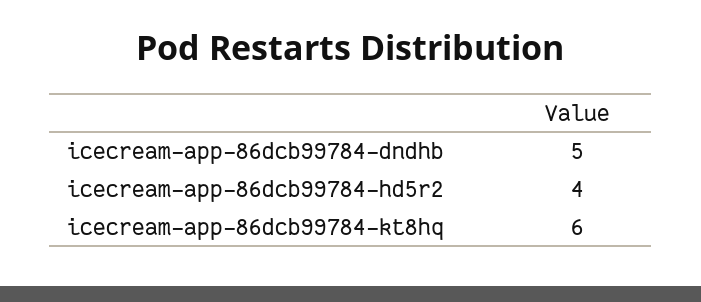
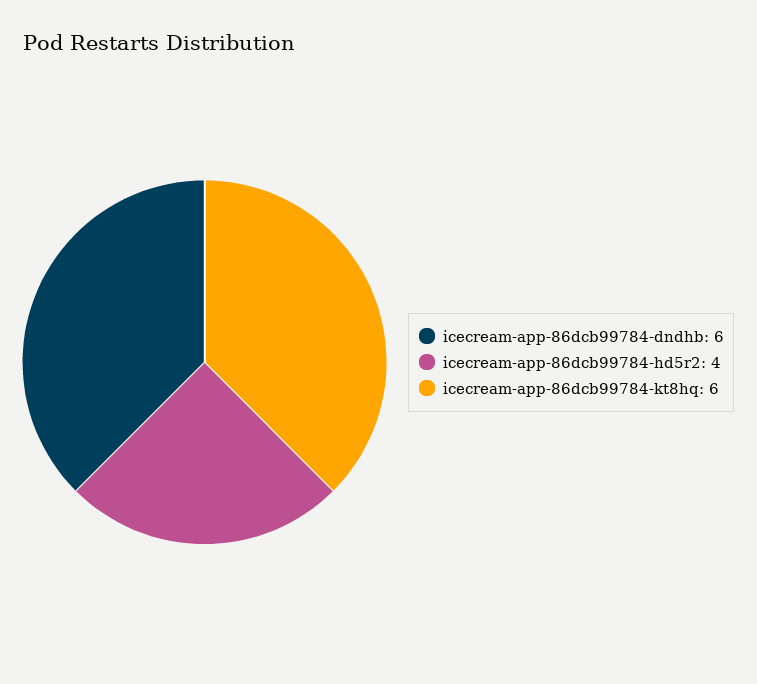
icecream-app-86dcb99784-dndhb: 5 -> 6

